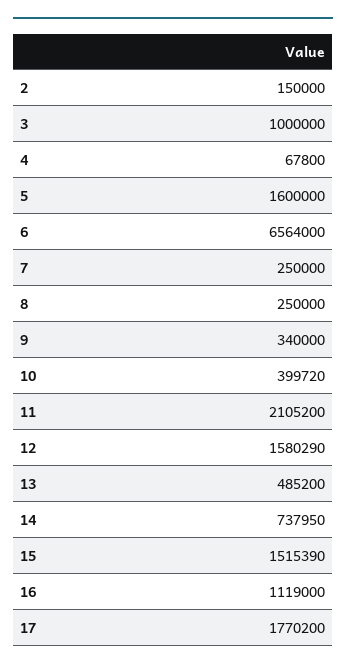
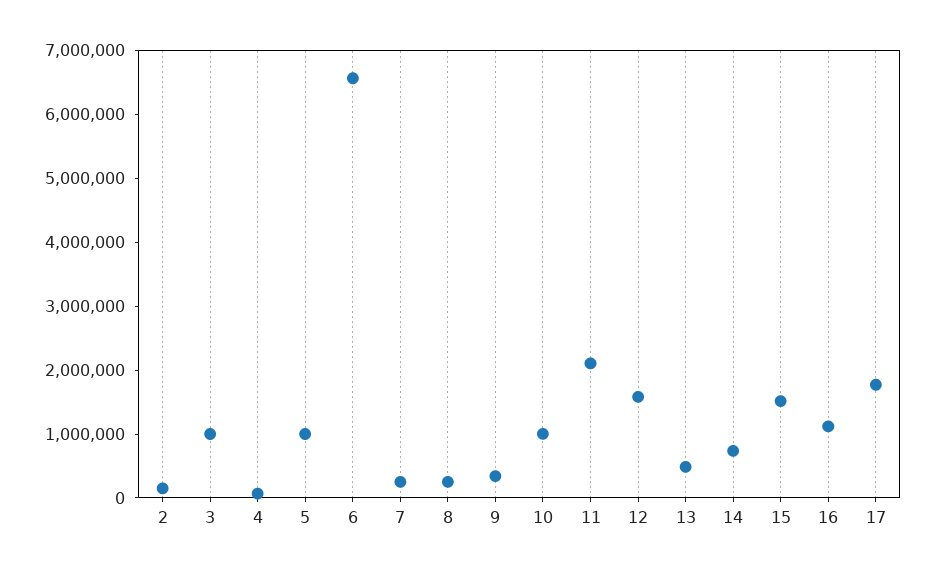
5: 1600000 -> 1000000
10: 399720 -> 1000000

